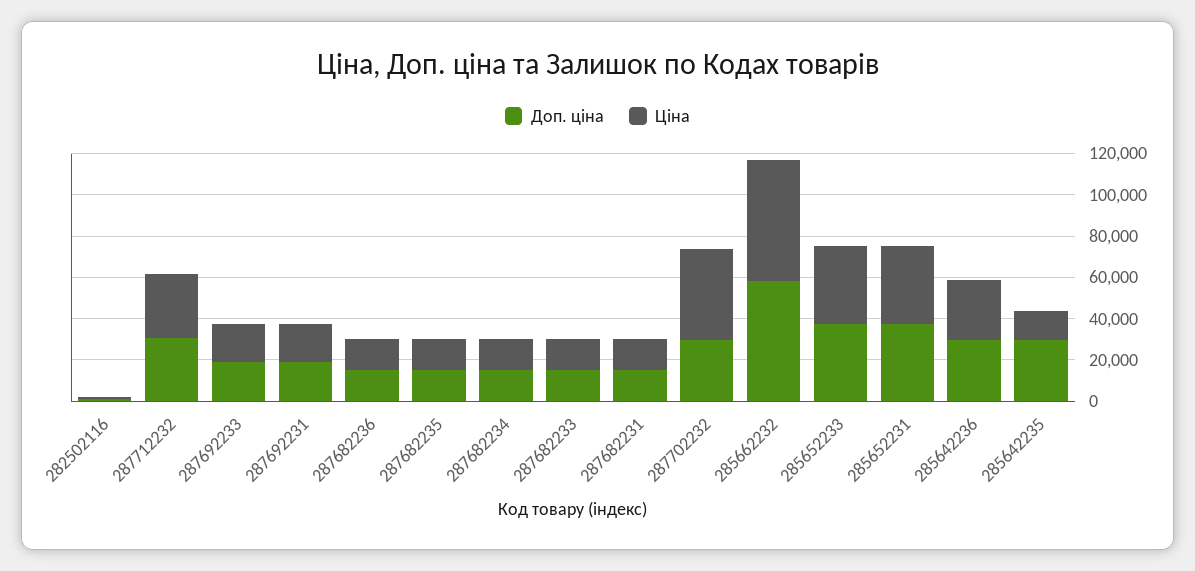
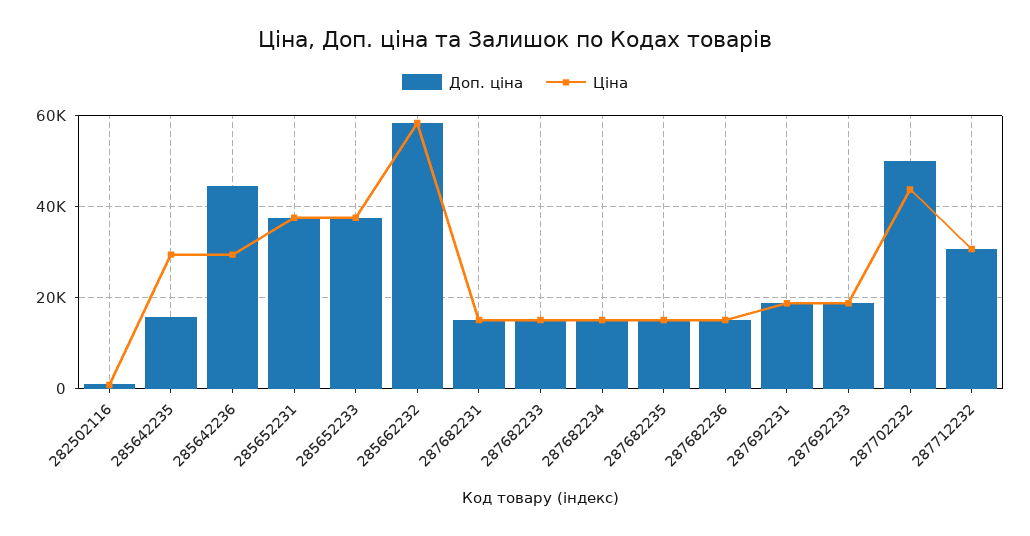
Доп. ціна, 287702232: 30000 -> 50000
Доп. ціна, 285642236: 30000 -> 44000
Доп. ціна, 285642235: 30000 -> 16000
Ціна, 285642235: 15000 -> 30000

